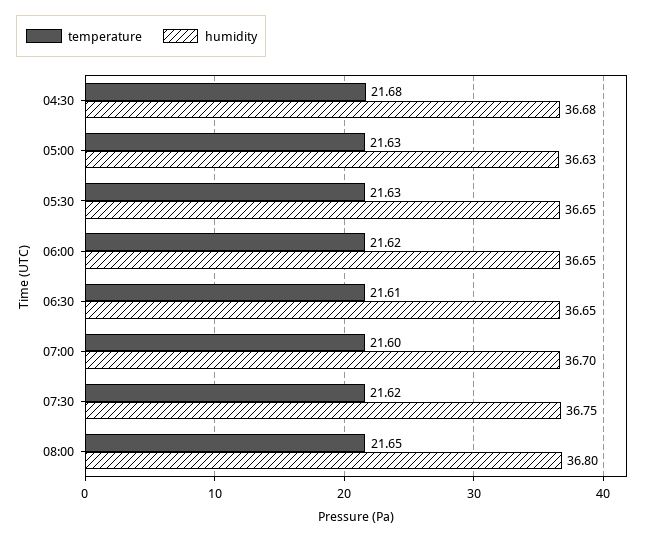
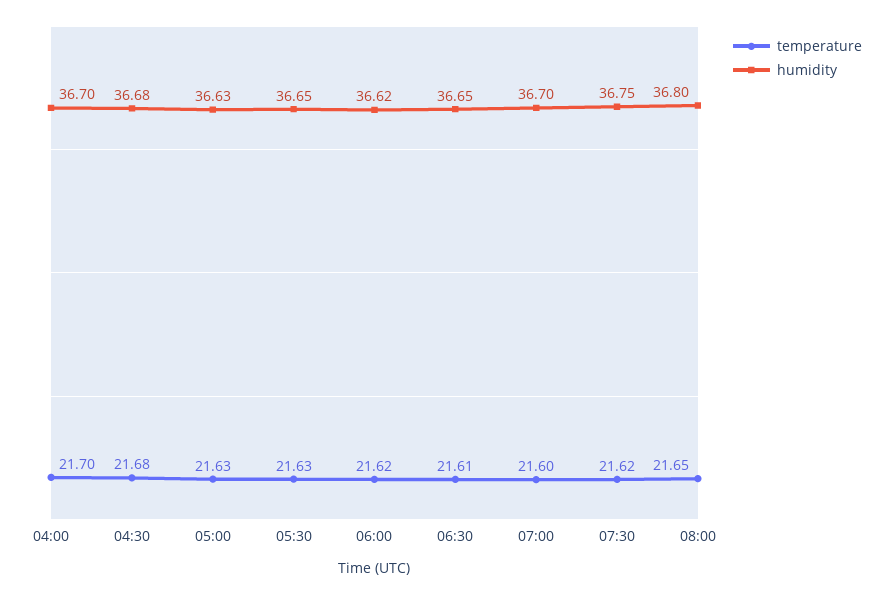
humidity, 06:00: 36.65 -> 36.62
temperature, 04:00: none -> 21.7
humidity, 04:00: none -> 36.7

